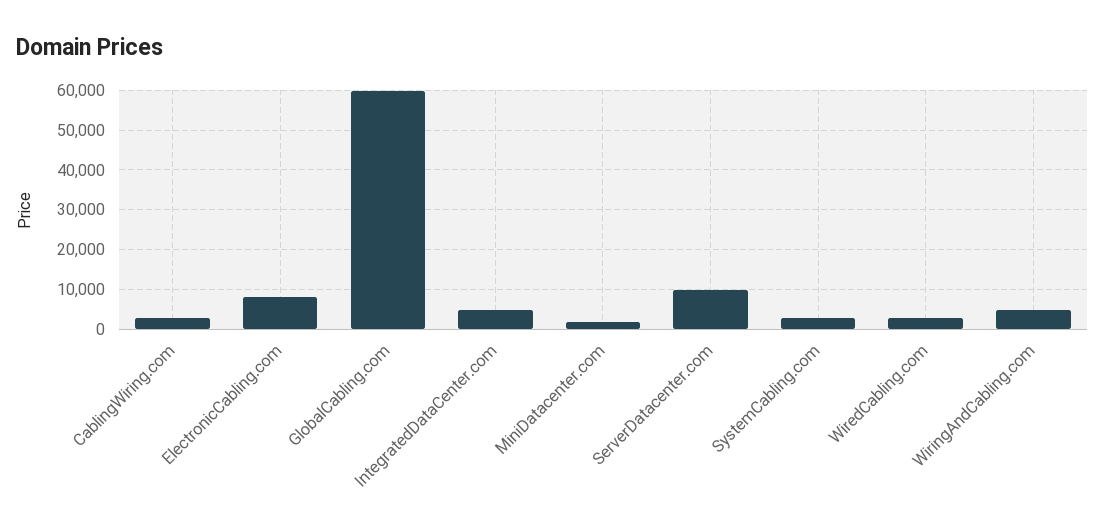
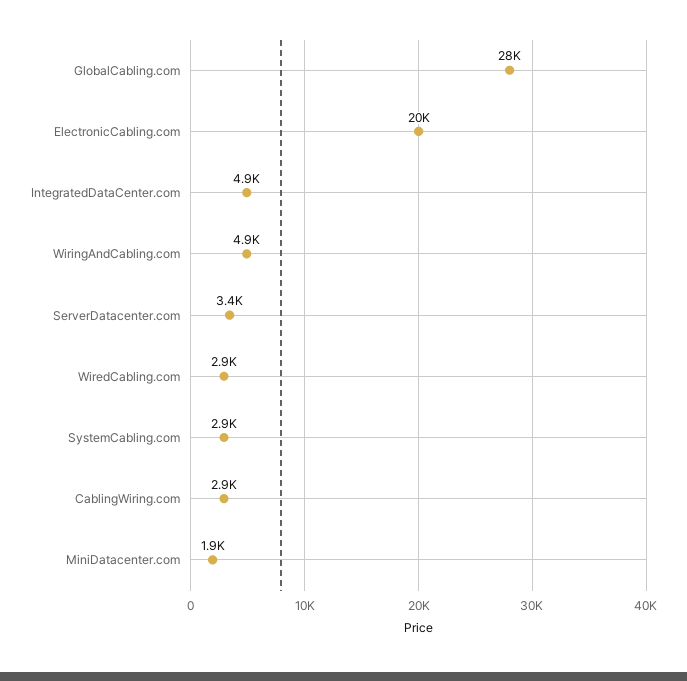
ElectronicCabling.com: 8000 -> 20000
GlobalCabling.com: 60000 -> 28000
ServerDatacenter.com: 10000 -> 3400

